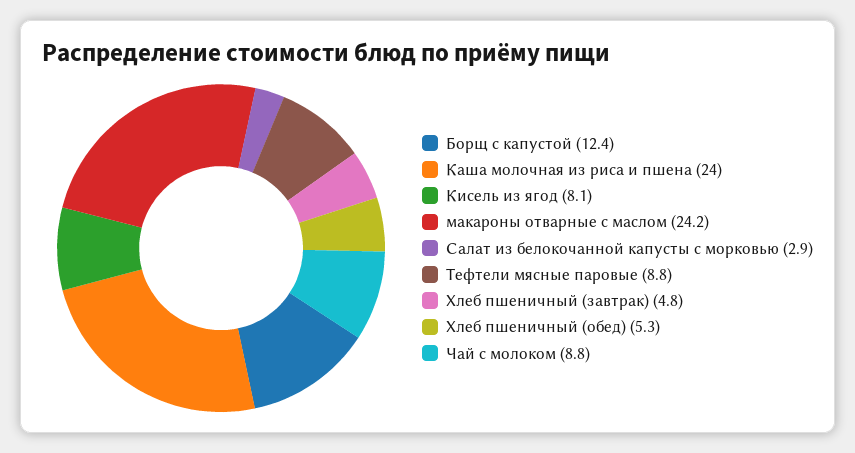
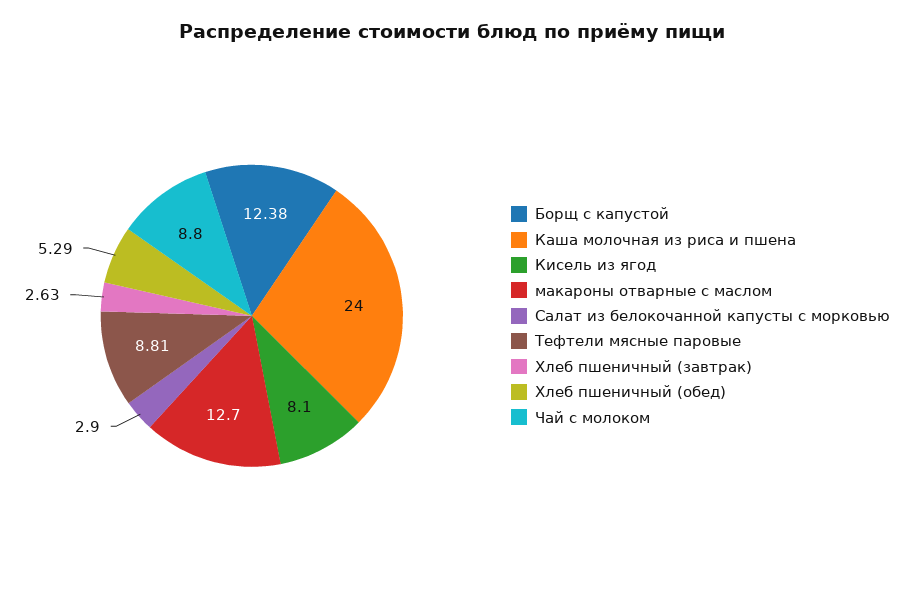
макароны отварные с маслом: 24.2 -> 12.7
Хлеб пшеничный (завтрак): 4.8 -> 2.63

